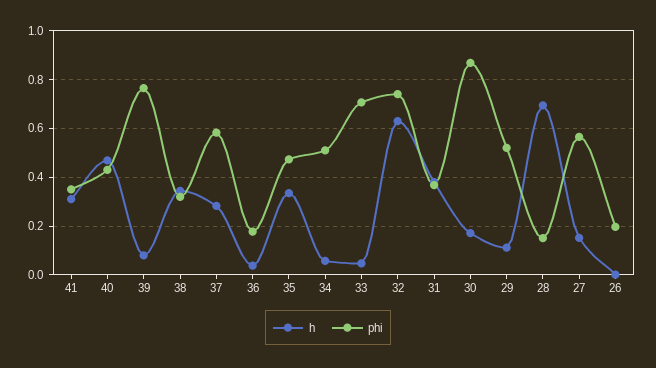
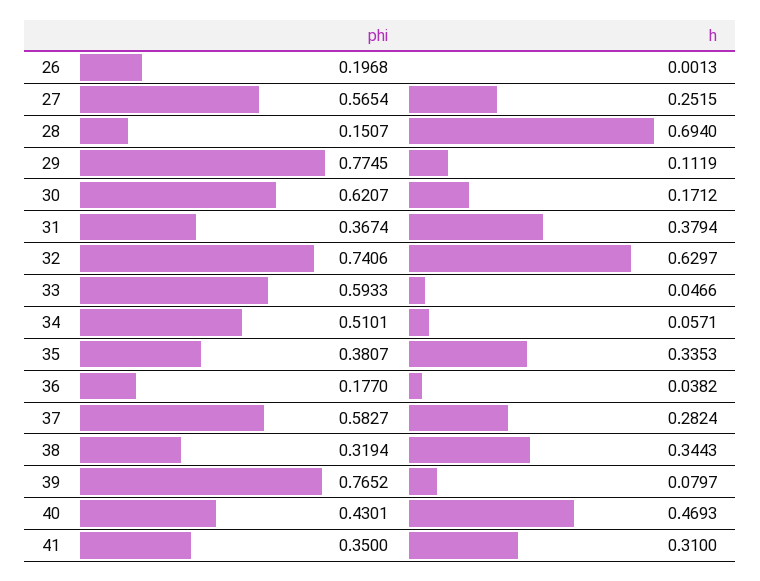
phi, 35: 0.475 -> 0.3807
phi, 33: 0.7 -> 0.5933
phi, 30: 0.875 -> 0.6207
phi, 29: 0.525 -> 0.7745
h, 27: 0.15 -> 0.2515

